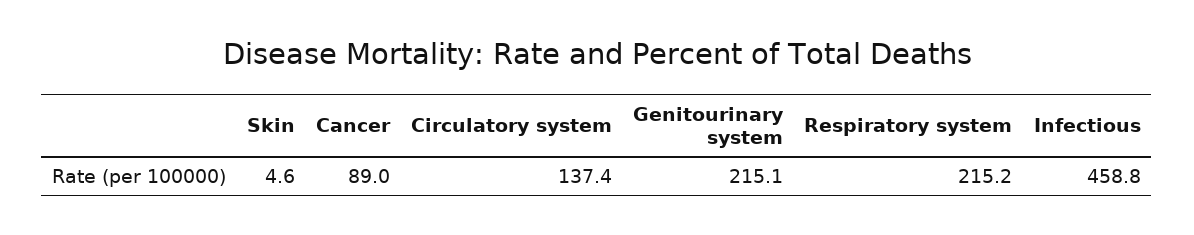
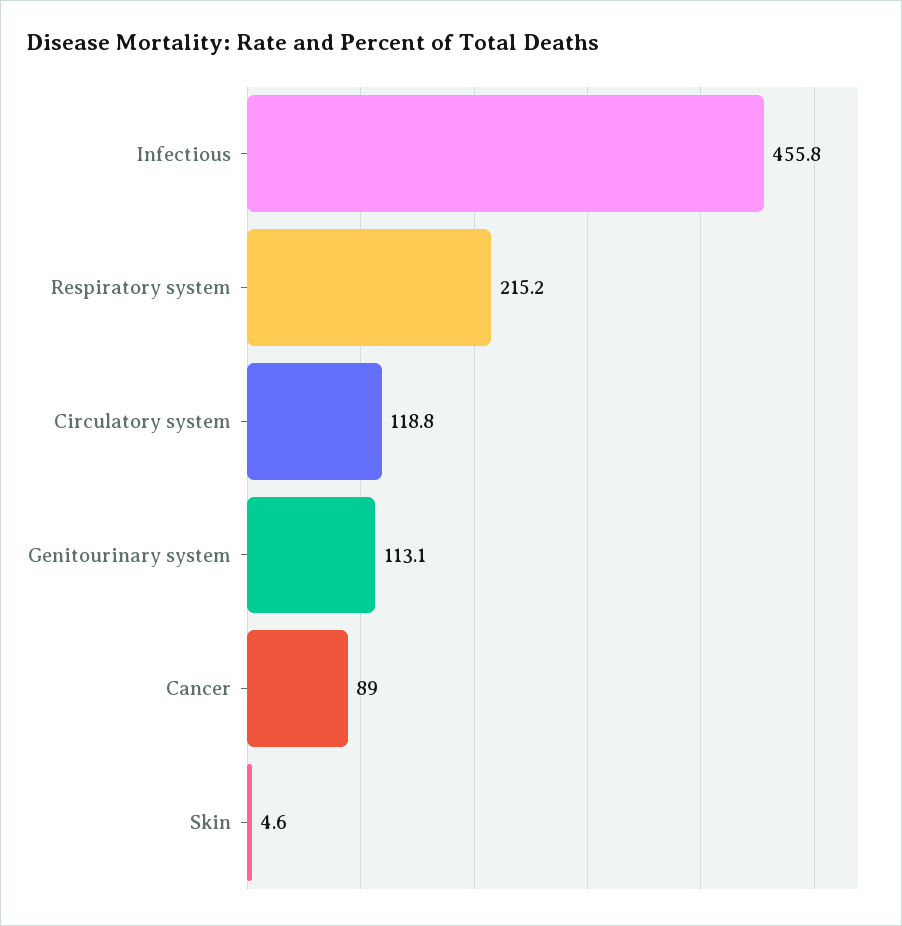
Circulatory system: 137.4 -> 118.8
Genitourinary system: 215.1 -> 113.1
Infectious: 458.8 -> 455.8

